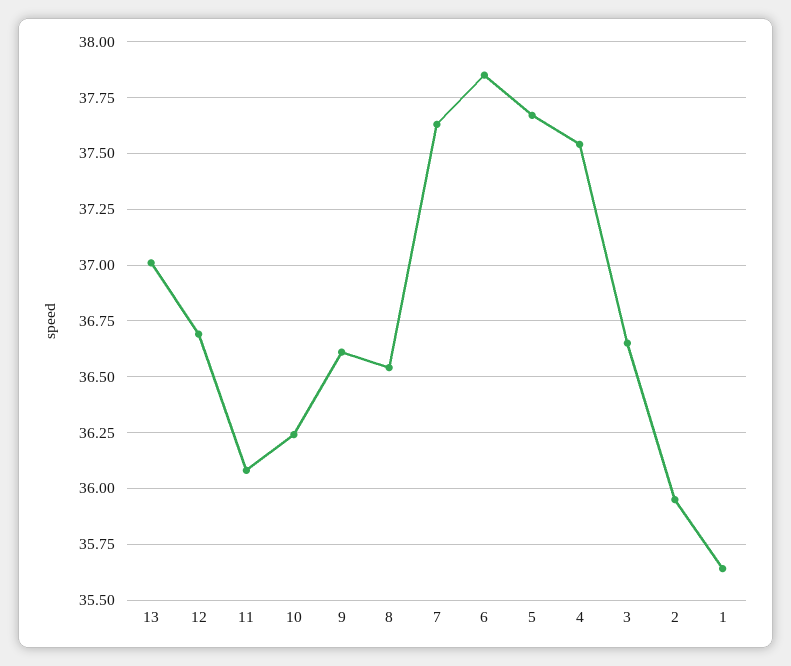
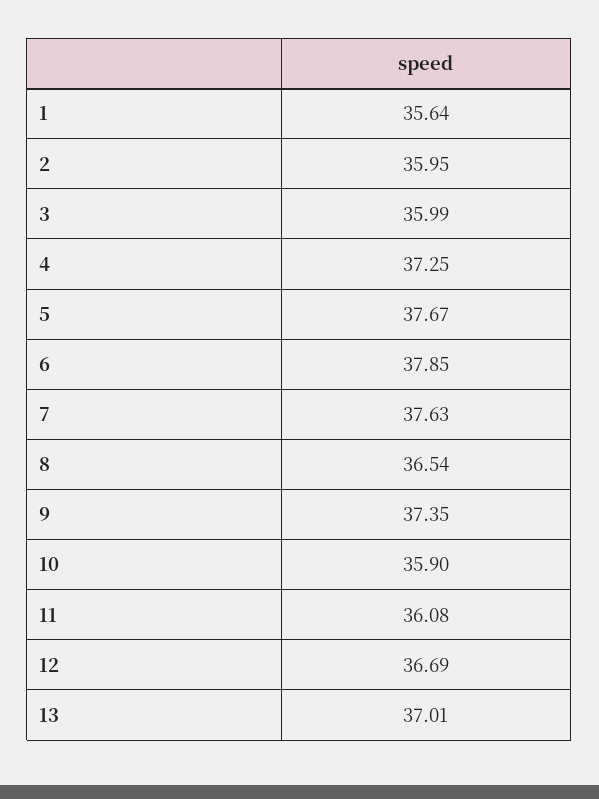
10: 36.25 -> 35.9
9: 36.6 -> 37.35
4: 37.55 -> 37.25
3: 36.65 -> 35.99

